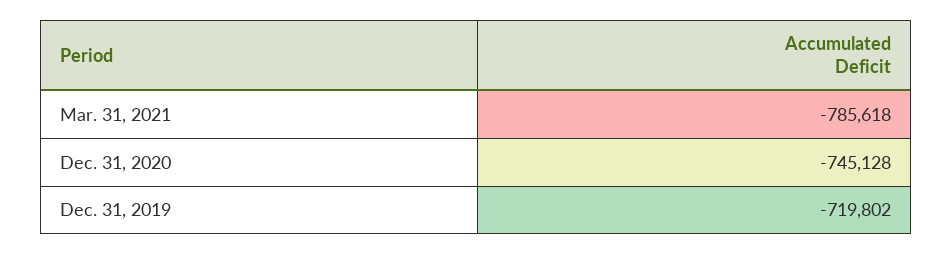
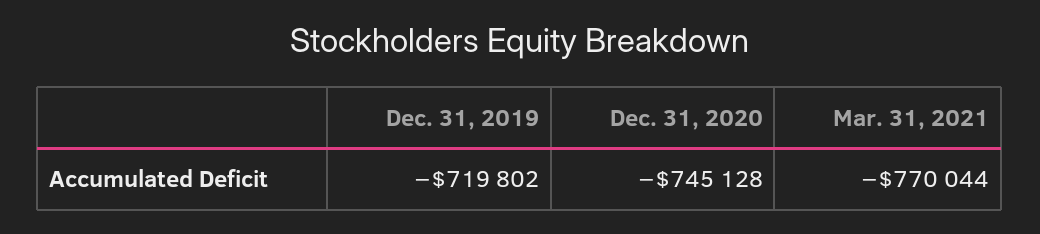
Mar. 31, 2021: -785618 -> -770044

